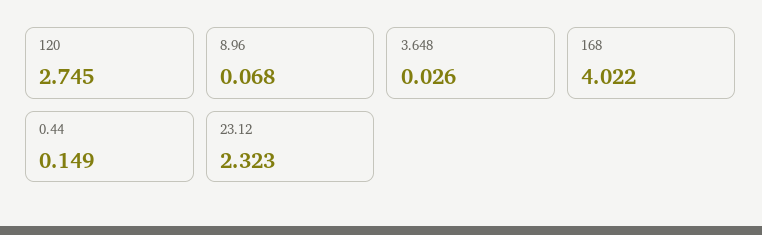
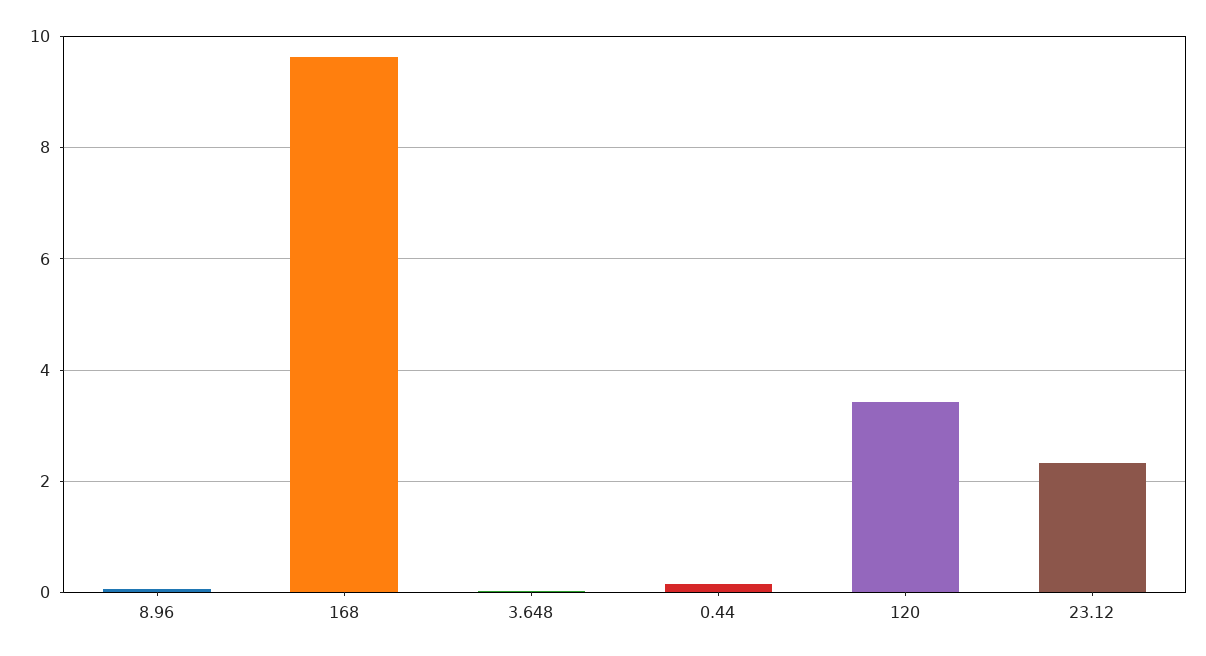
120: 2.745 -> 3.4
168: 4.022 -> 9.6

